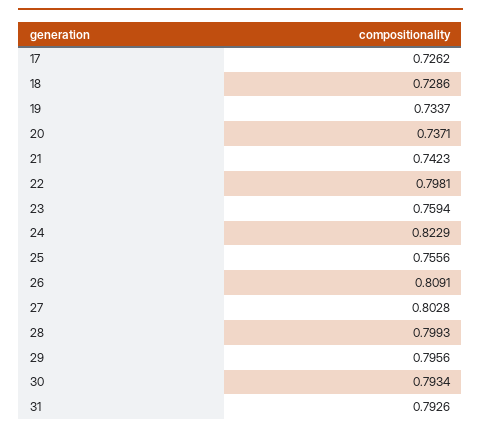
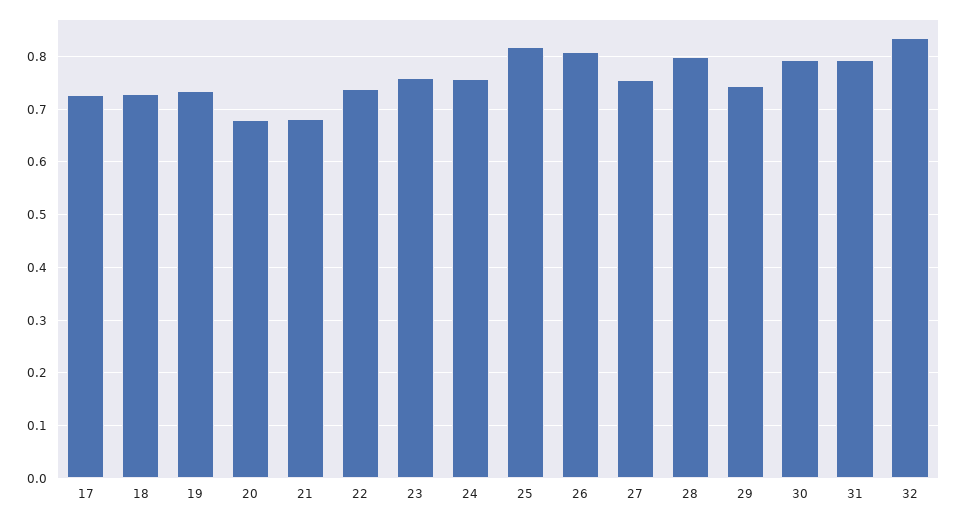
20: 0.7371 -> 0.68
21: 0.7423 -> 0.68
22: 0.7981 -> 0.74
24: 0.8229 -> 0.76
25: 0.7556 -> 0.82
27: 0.8028 -> 0.76
29: 0.7956 -> 0.74
32: none -> 0.84

